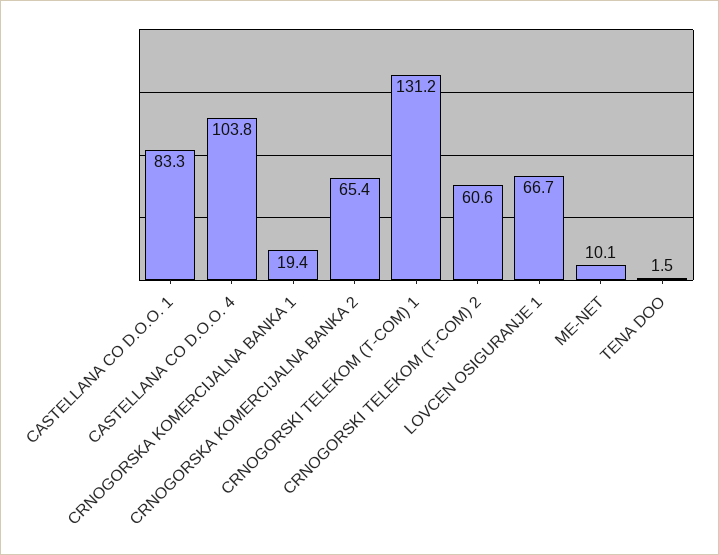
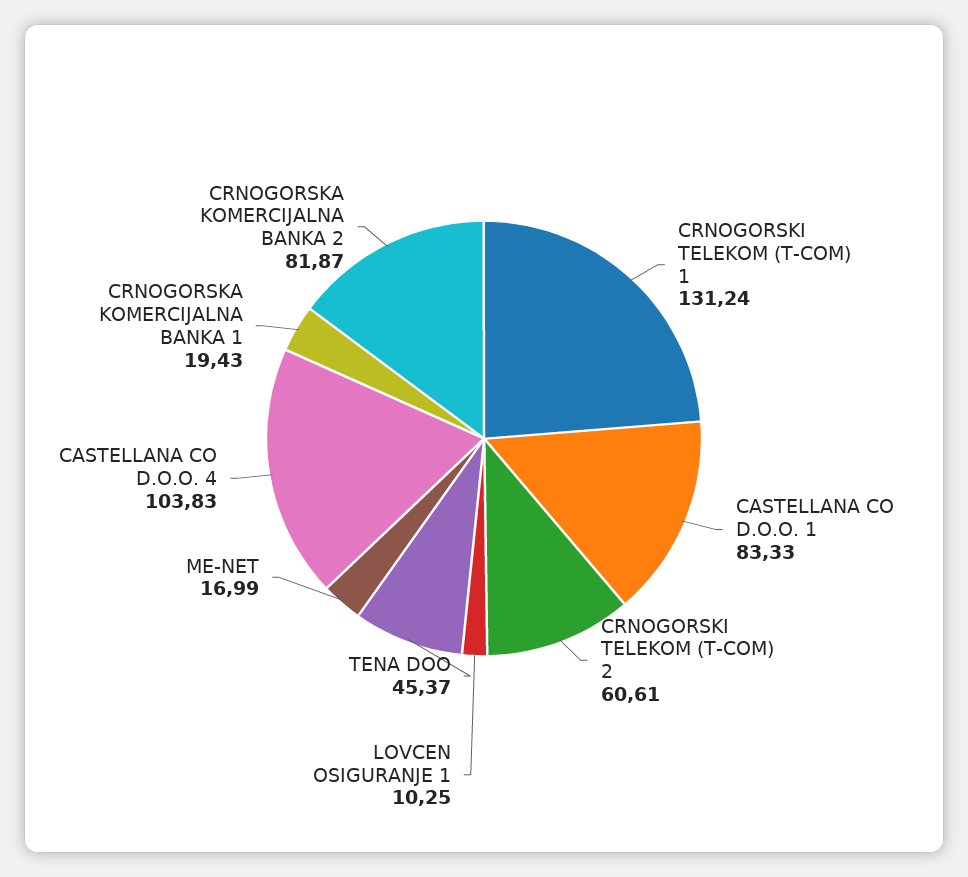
CRNOGORSKA KOMERCIJALNA BANKA 2: 65.4 -> 81.87
LOVCEN OSIGURANJE 1: 66.7 -> 10.25
ME-NET: 10.1 -> 16.99
TENA DOO: 1.5 -> 45.37

